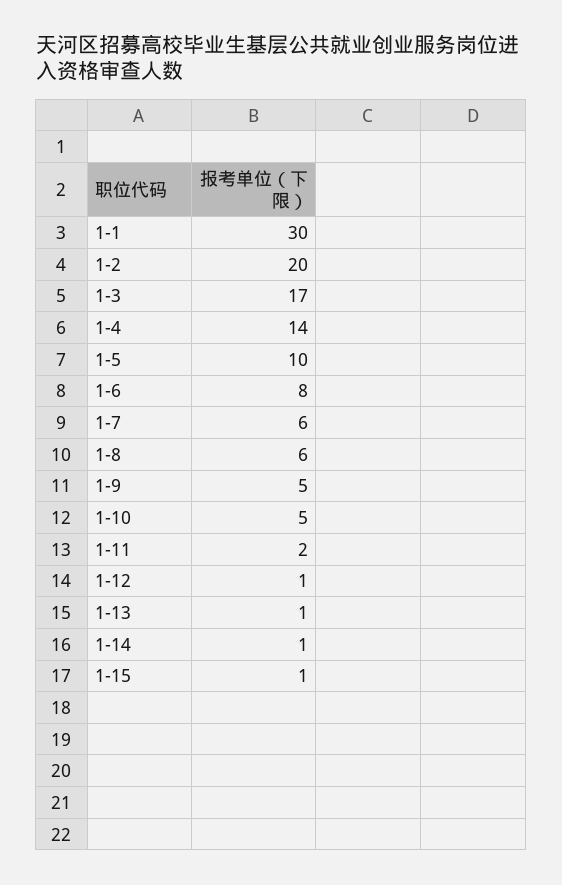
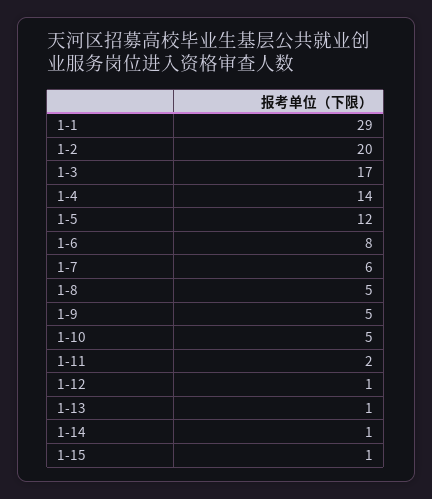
1-1: 30 -> 29
1-5: 10 -> 12
1-8: 6 -> 5

